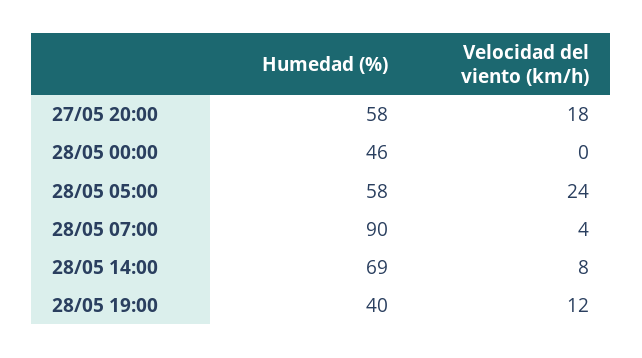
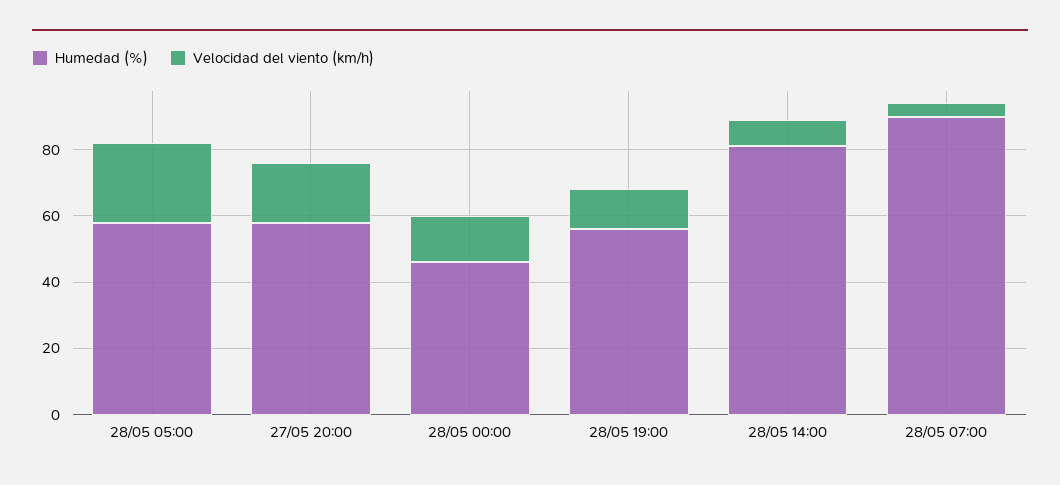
Velocidad del viento (km/h), 28/05 00:00: 0 -> 15
Humedad (%), 28/05 14:00: 69 -> 80
Humedad (%), 28/05 19:00: 40 -> 55

